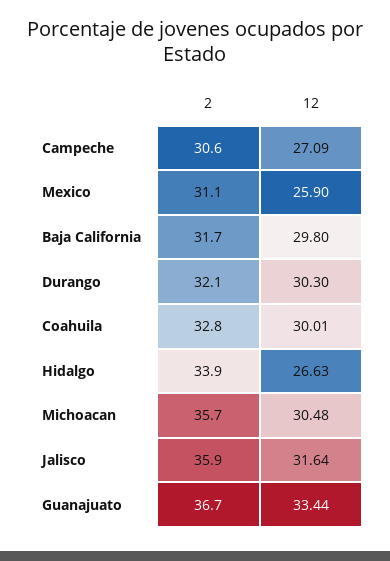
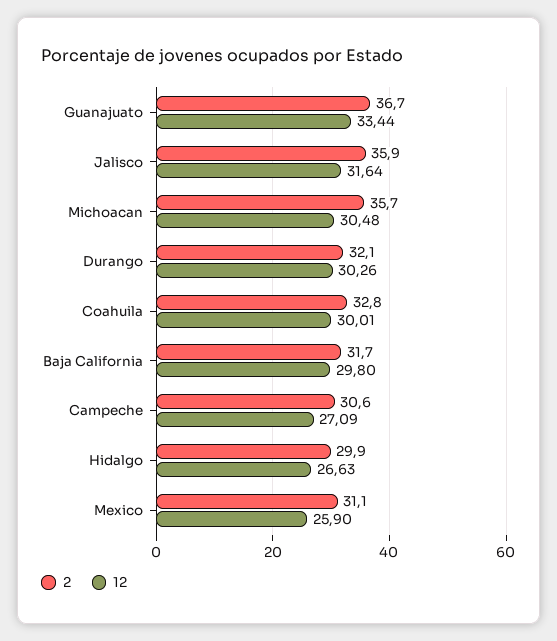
12, Durango: 30.3 -> 30.26
2, Hidalgo: 33.9 -> 29.9

